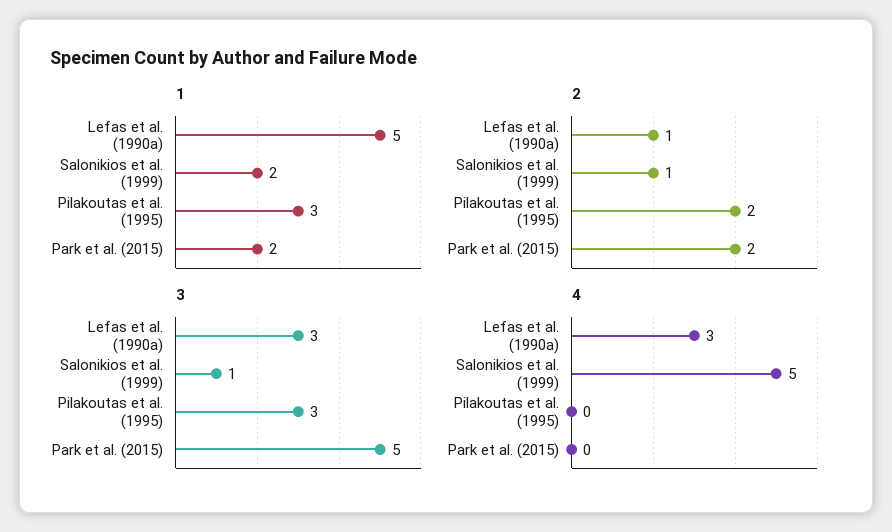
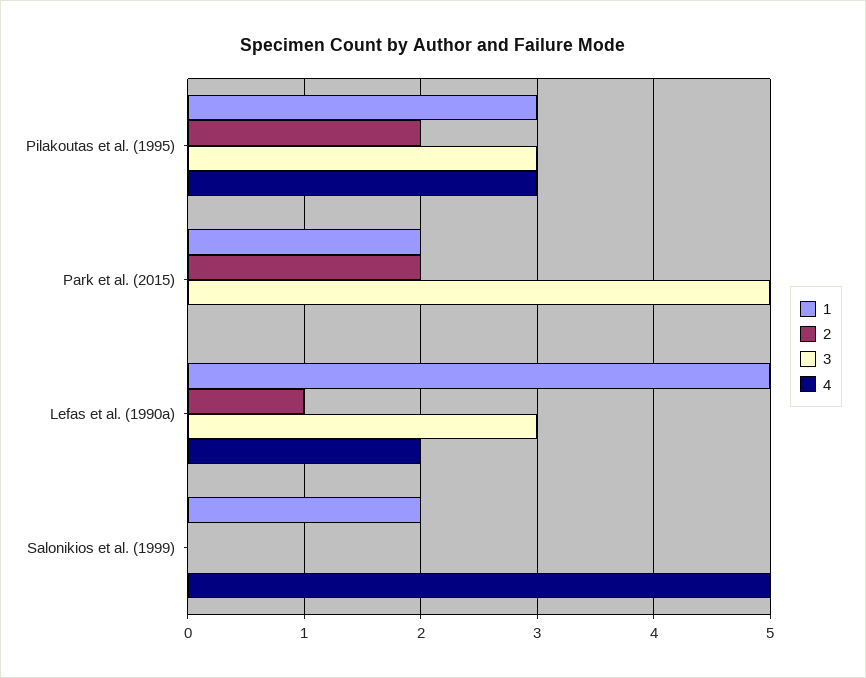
2, Salonikios et al. (1999): 1 -> 0
3, Salonikios et al. (1999): 1 -> 0
4, Lefas et al. (1990a): 3 -> 2
4, Pilakoutas et al. (1995): 0 -> 3

